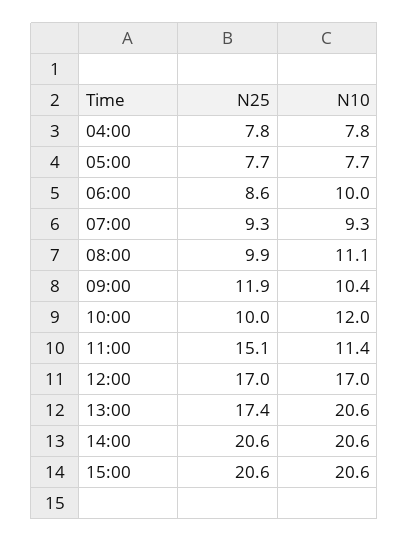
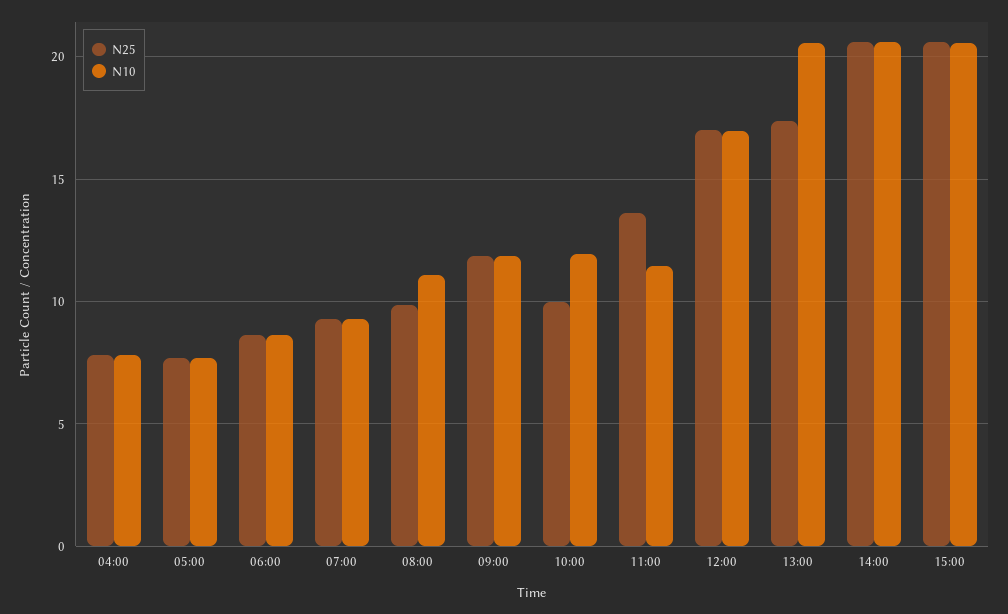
N10, 06:00: 10 -> 8.5
N10, 09:00: 10.4 -> 12
N25, 11:00: 15.1 -> 13.5

